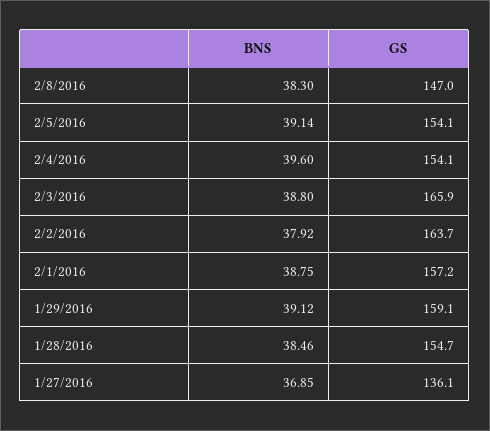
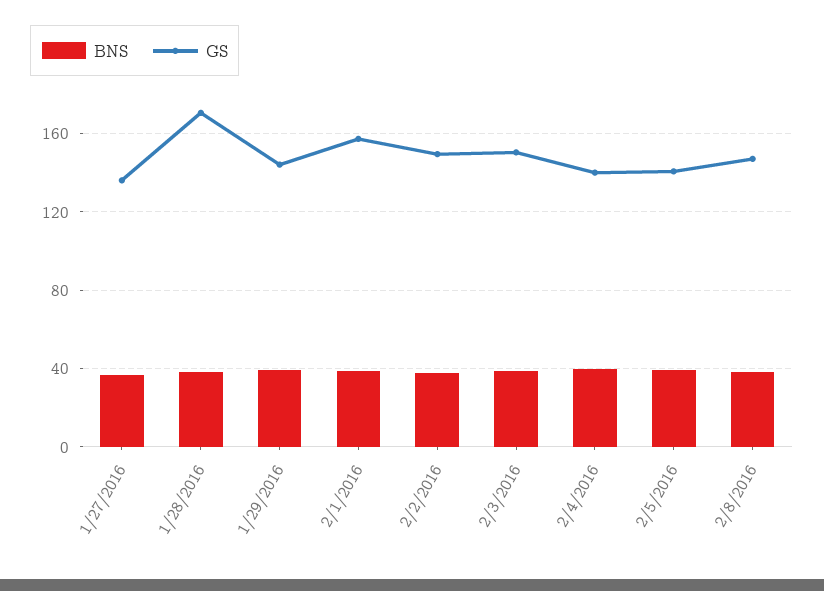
GS, 2/5/2016: 154.1 -> 140
GS, 2/4/2016: 154.1 -> 140
GS, 2/3/2016: 165.9 -> 150
GS, 2/2/2016: 163.7 -> 150
GS, 1/29/2016: 159.1 -> 145
GS, 1/28/2016: 154.7 -> 170

